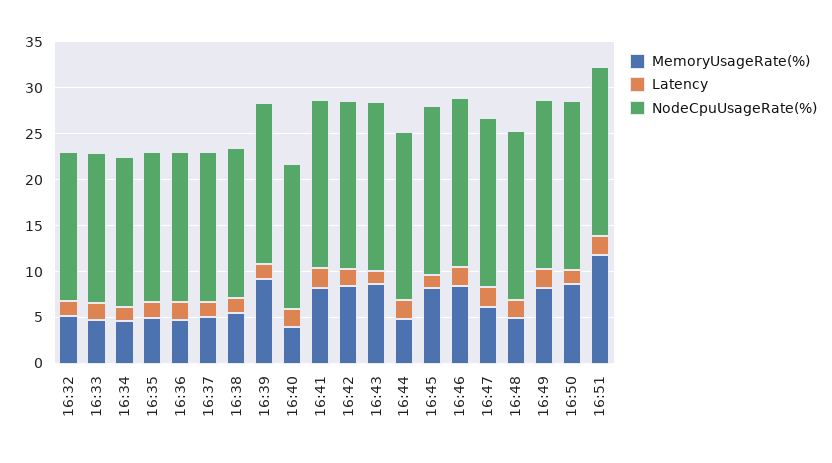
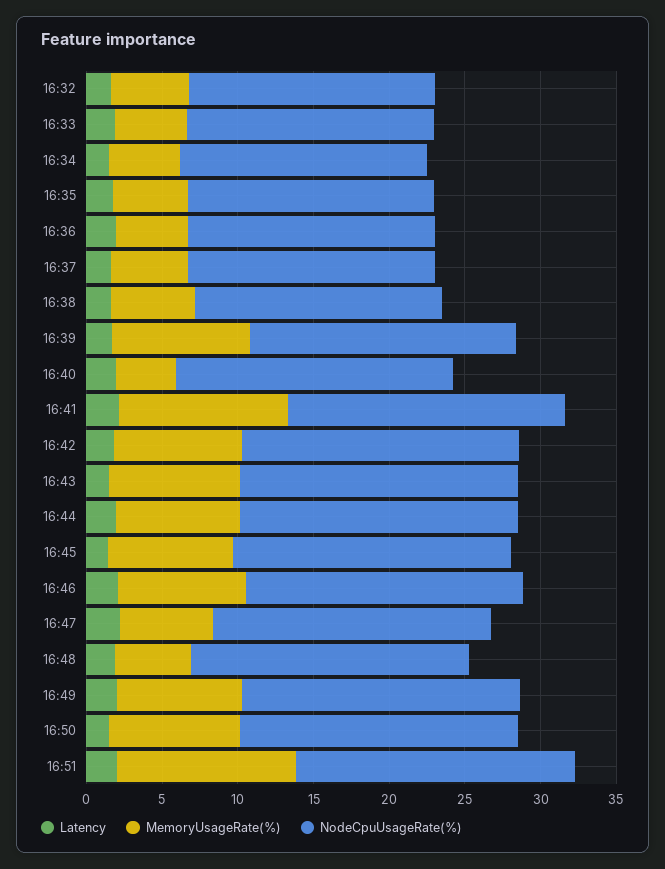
NodeCpuUsageRate(%), 16:40: 16 -> 18
MemoryUsageRate(%), 16:41: 8 -> 11
MemoryUsageRate(%), 16:44: 5 -> 8

